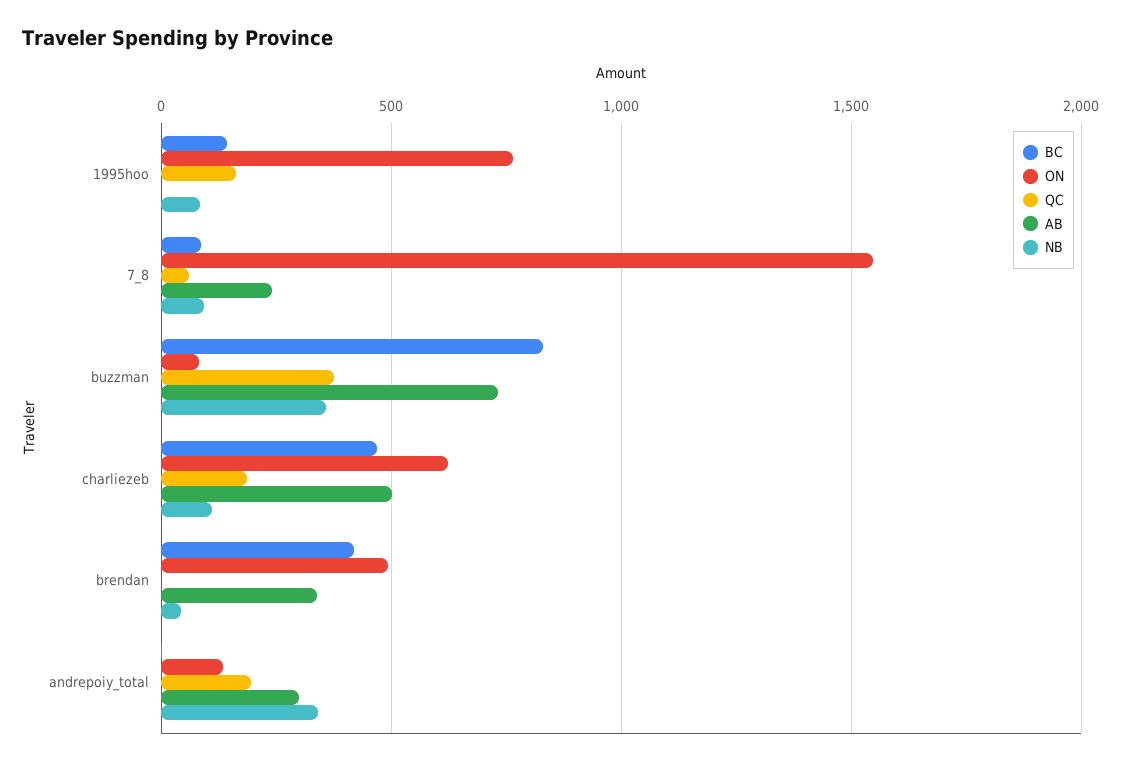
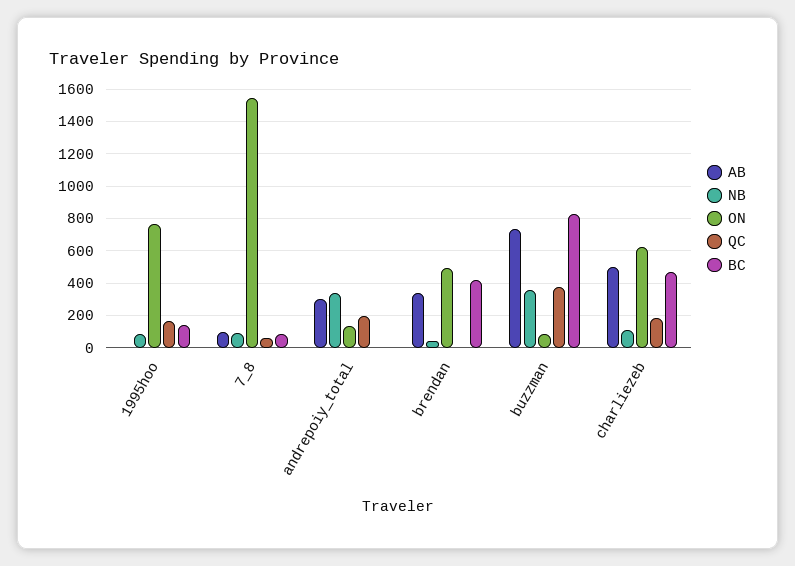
AB, 7_8: 250 -> 100

